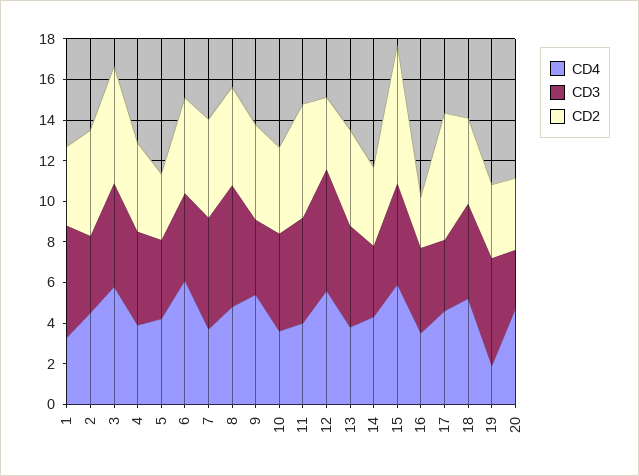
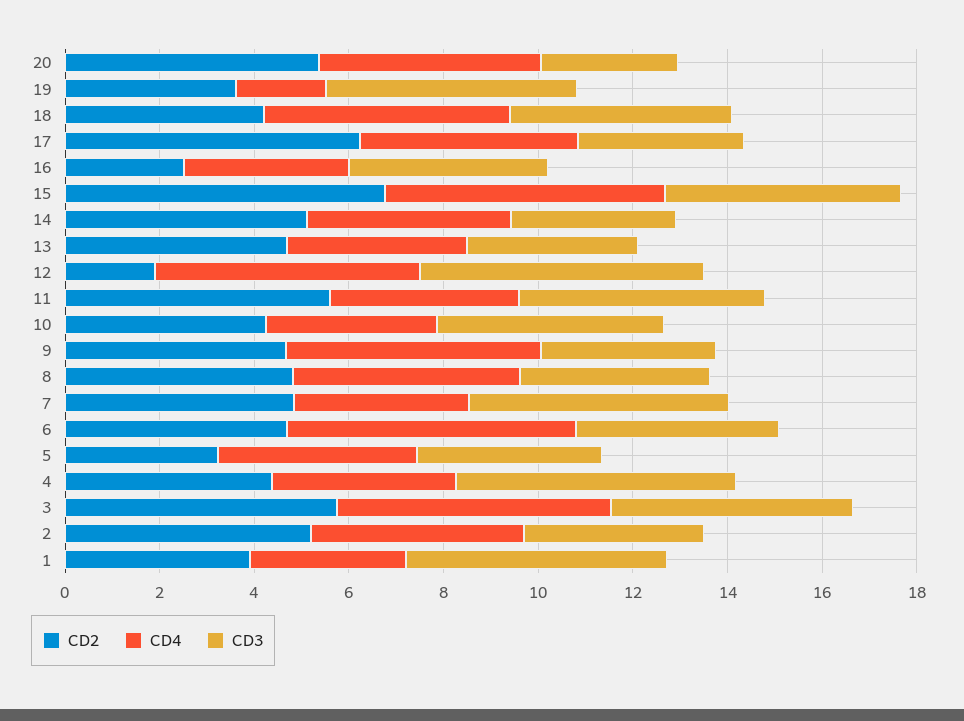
CD3, 4: 4.5 -> 6
CD3, 8: 6 -> 4
CD2, 12: 3.5 -> 2
CD3, 13: 5 -> 3.5
CD2, 14: 4 -> 5
CD2, 20: 3.5 -> 5.5

